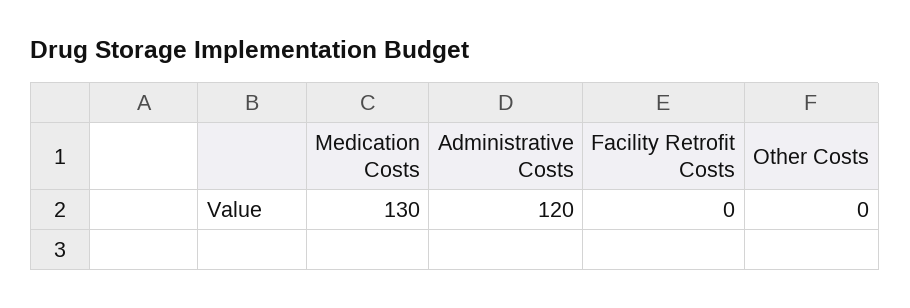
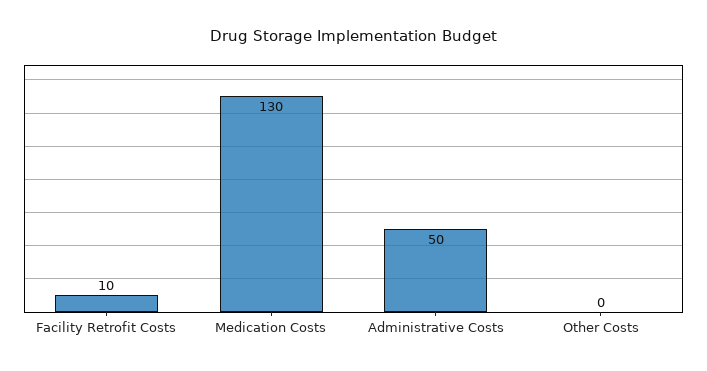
Administrative Costs: 120 -> 50
Facility Retrofit Costs: 0 -> 10

